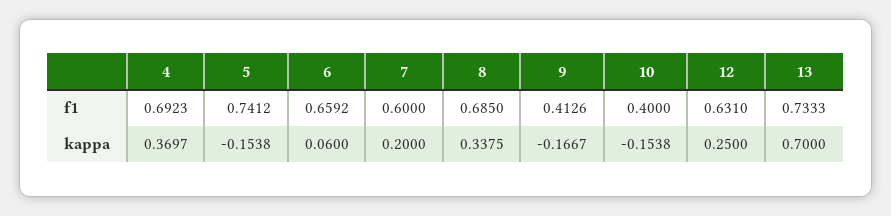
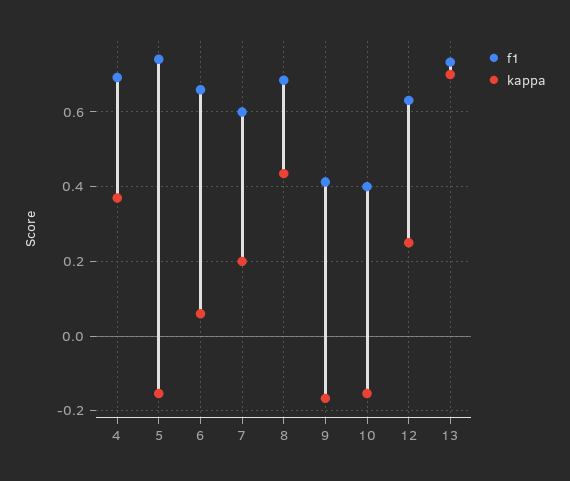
kappa, 8: 0.3375 -> 0.44

